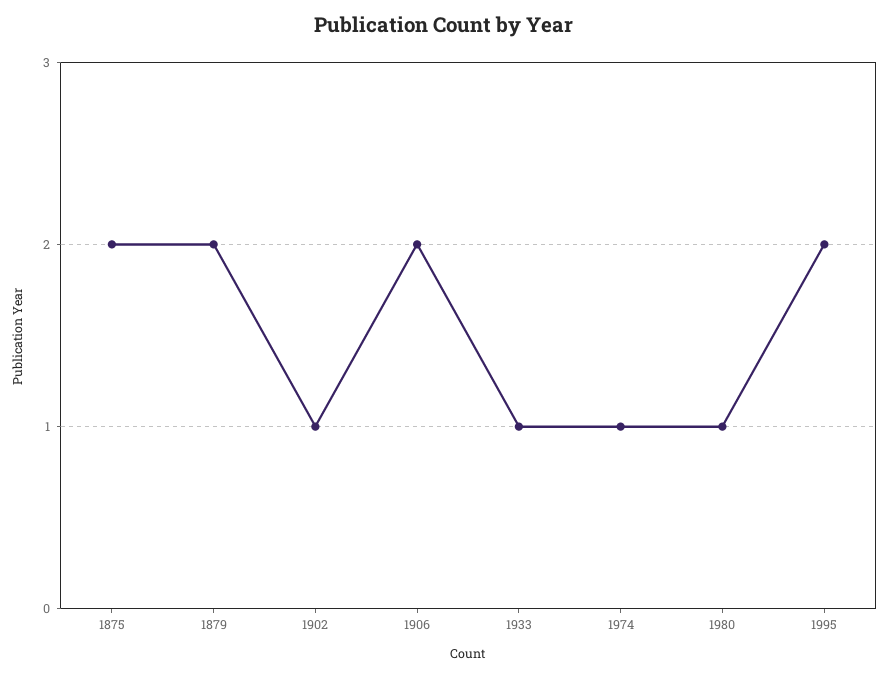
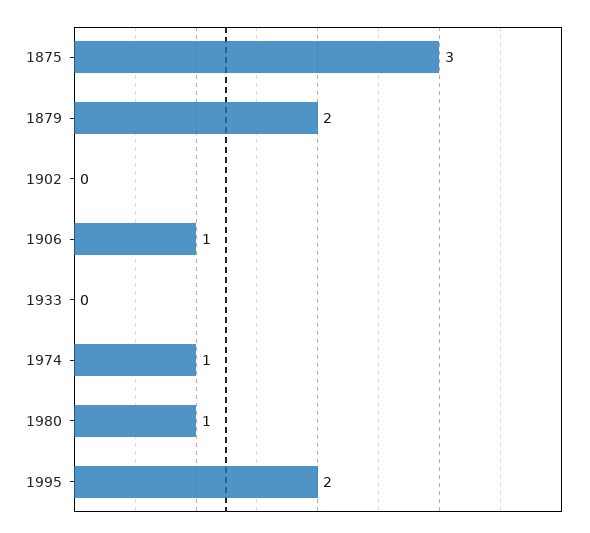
1875: 2 -> 3
1902: 1 -> 0
1906: 2 -> 1
1933: 1 -> 0

